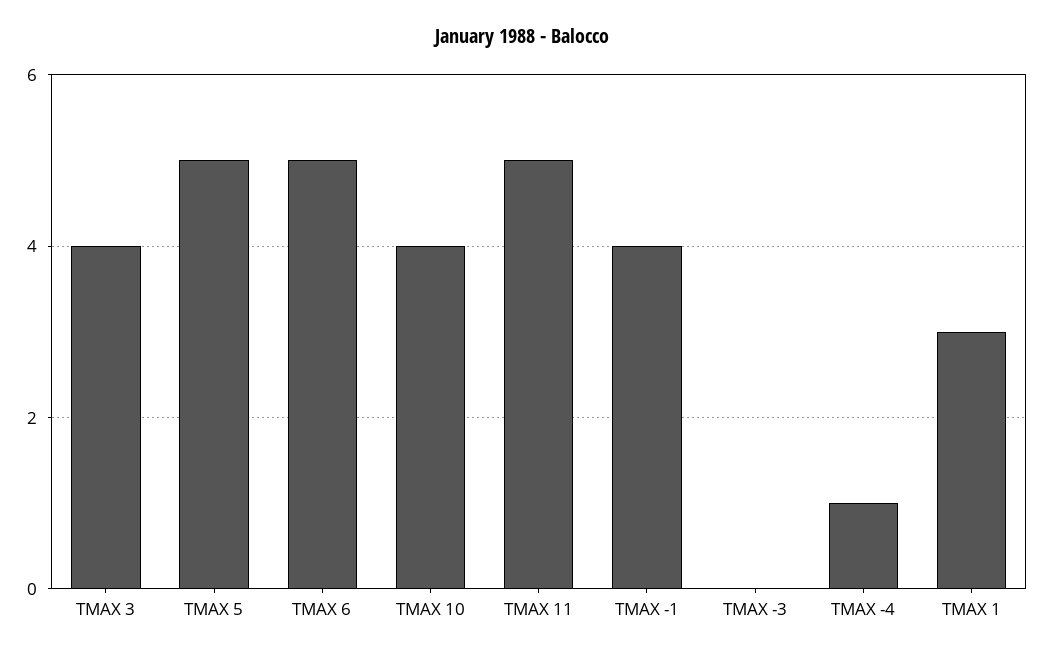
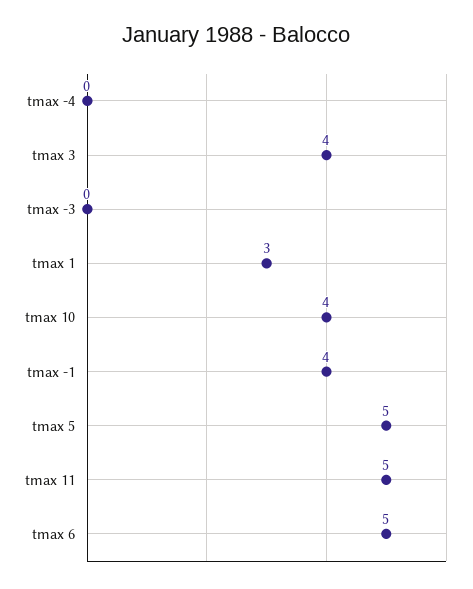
TMAX -4: 1 -> 0

